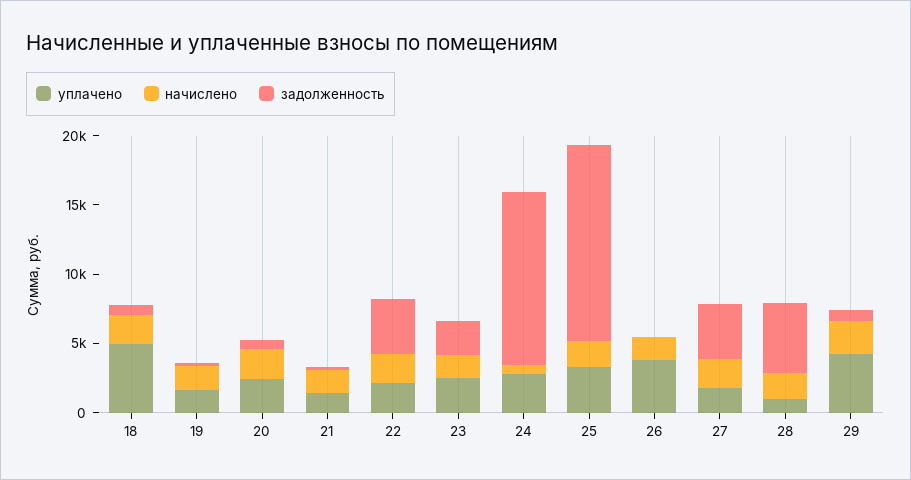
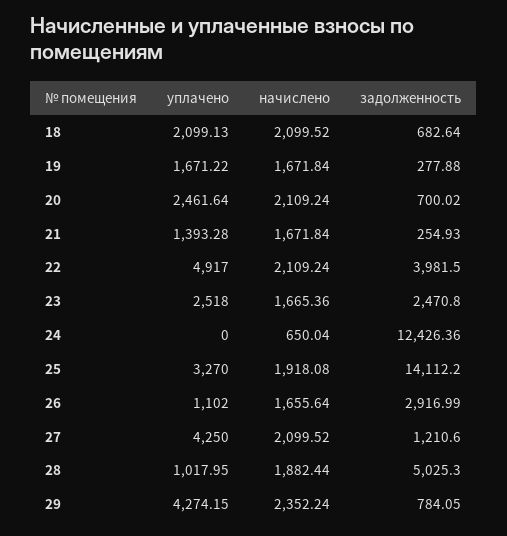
уплачено, 18: 5000 -> 2099.13
уплачено, 22: 2000 -> 4917
уплачено, 24: 3000 -> 0
уплачено, 26: 4000 -> 1102
задолженность, 26: 0 -> 2916.99
уплачено, 27: 2000 -> 4250
задолженность, 27: 4000 -> 1210.6

